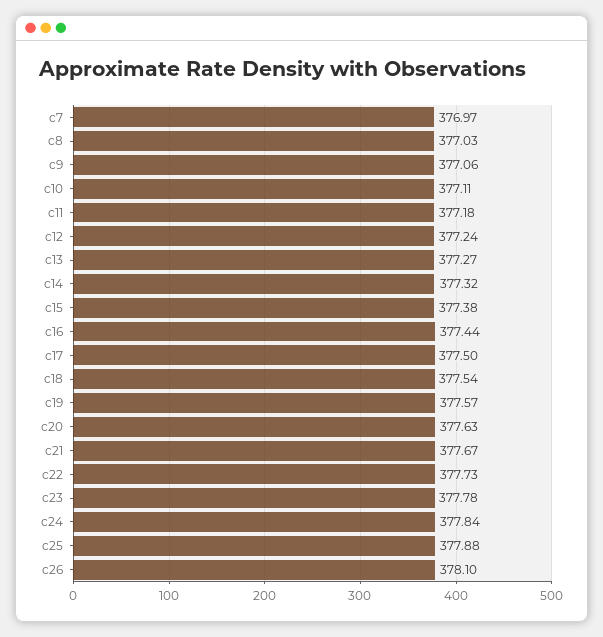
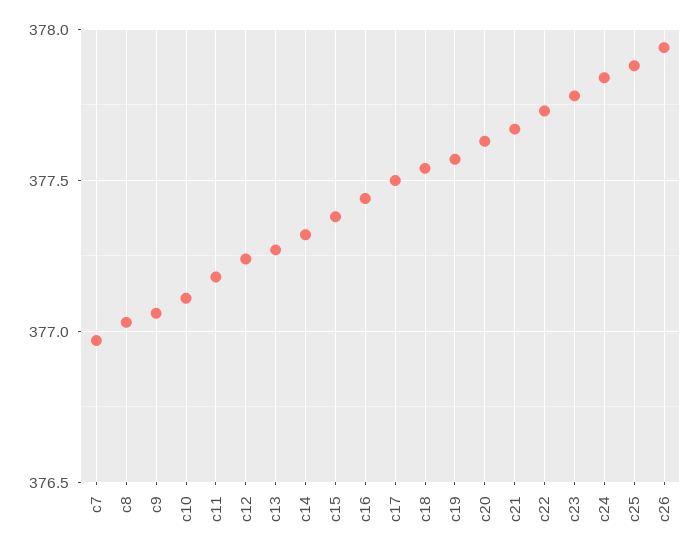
c26: 378.1 -> 377.95

